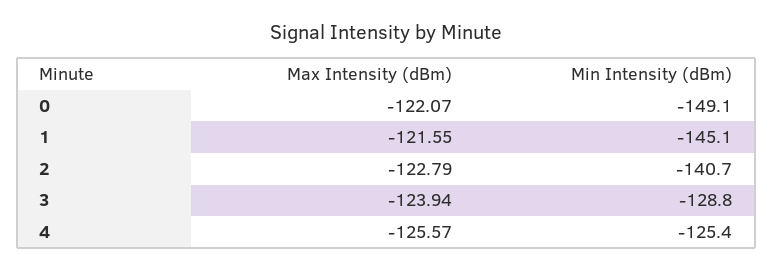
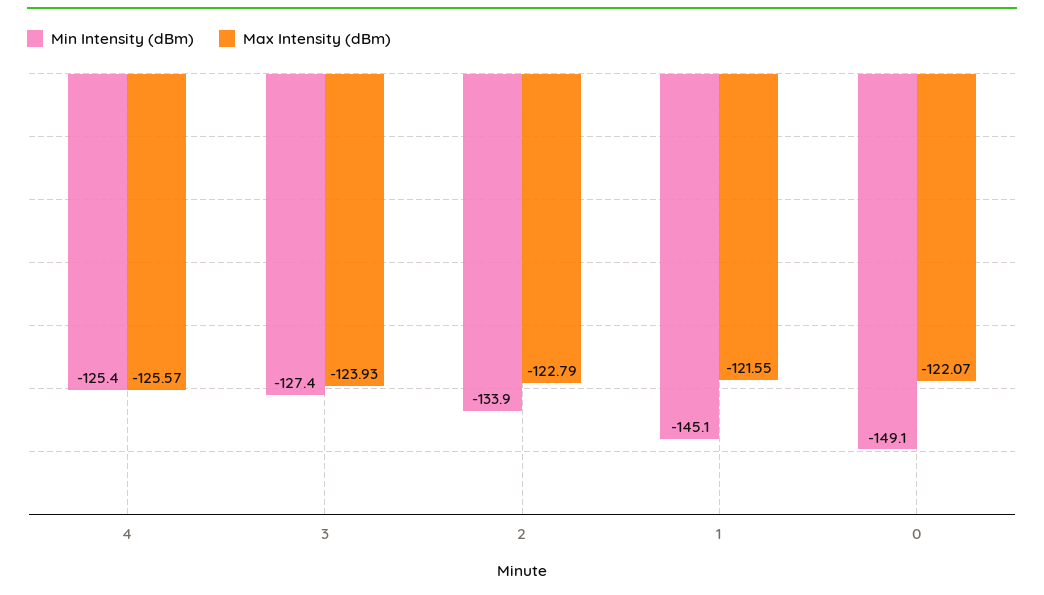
Min Intensity (dBm), 2: -140.7 -> -133.9
Max Intensity (dBm), 3: -123.94 -> -123.93
Min Intensity (dBm), 3: -128.8 -> -127.4

